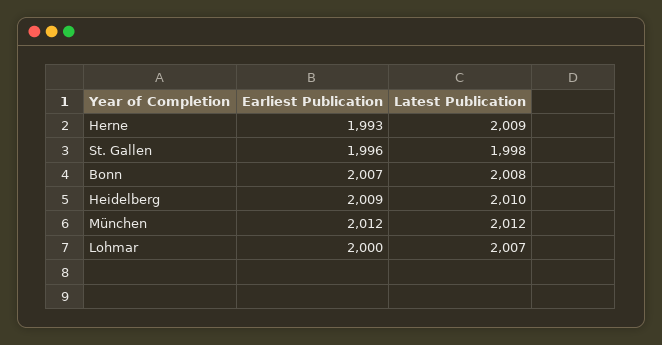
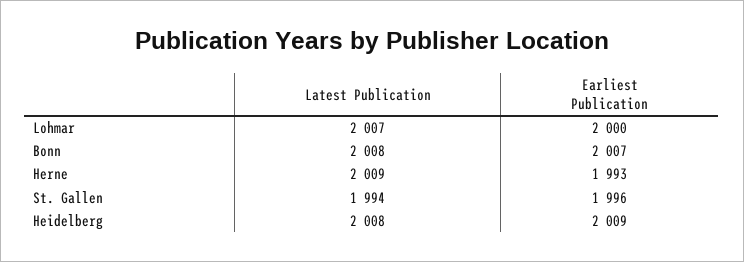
Latest Publication, St. Gallen: 1998 -> 1994
Latest Publication, Heidelberg: 2010 -> 2008
Earliest Publication, München: 2012 -> none
Latest Publication, München: 2012 -> none

